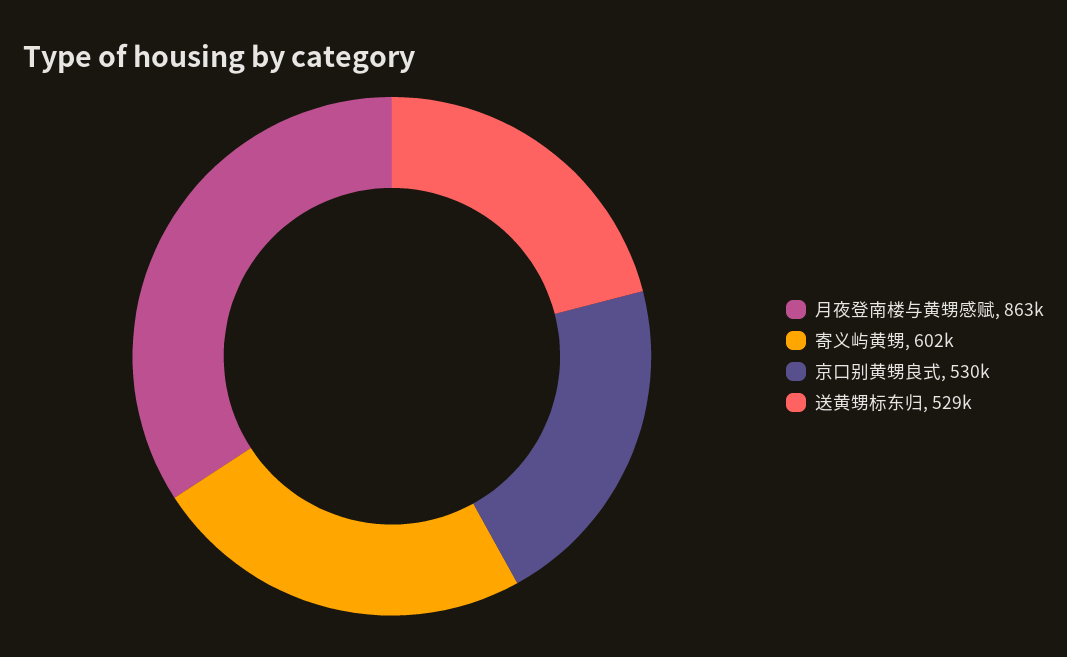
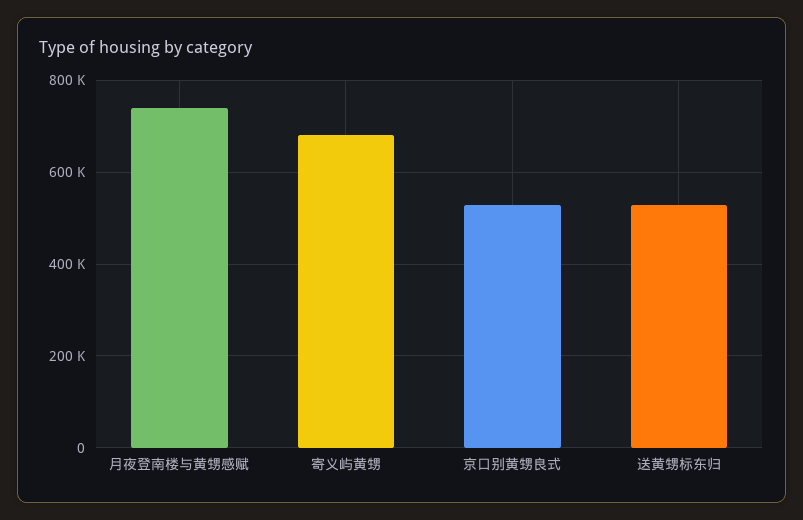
月夜登南楼与黄甥感赋: 863000 -> 740000
寄义屿黄甥: 602000 -> 680000

